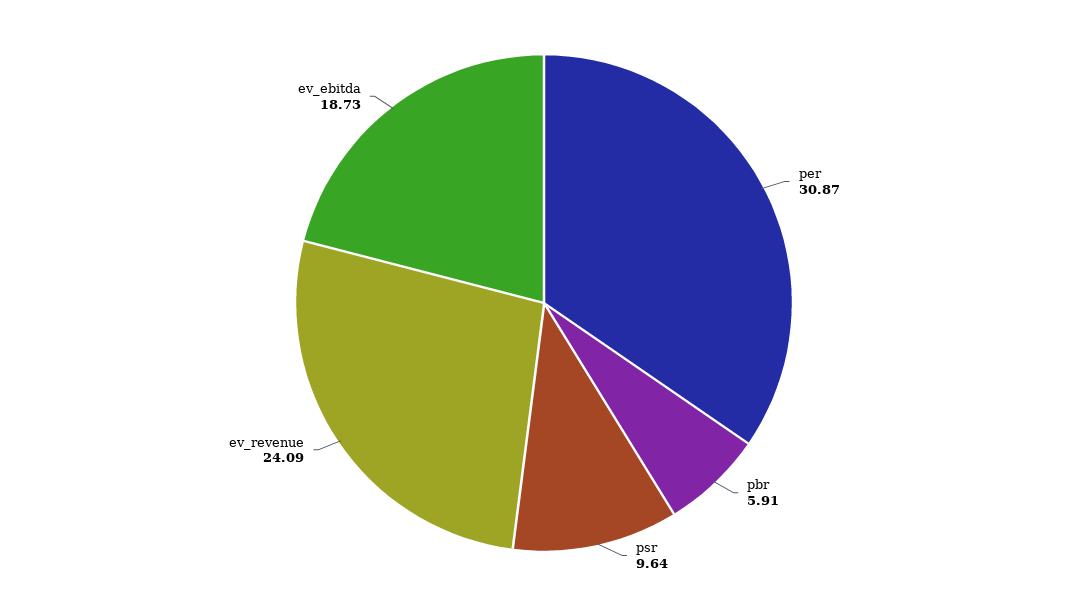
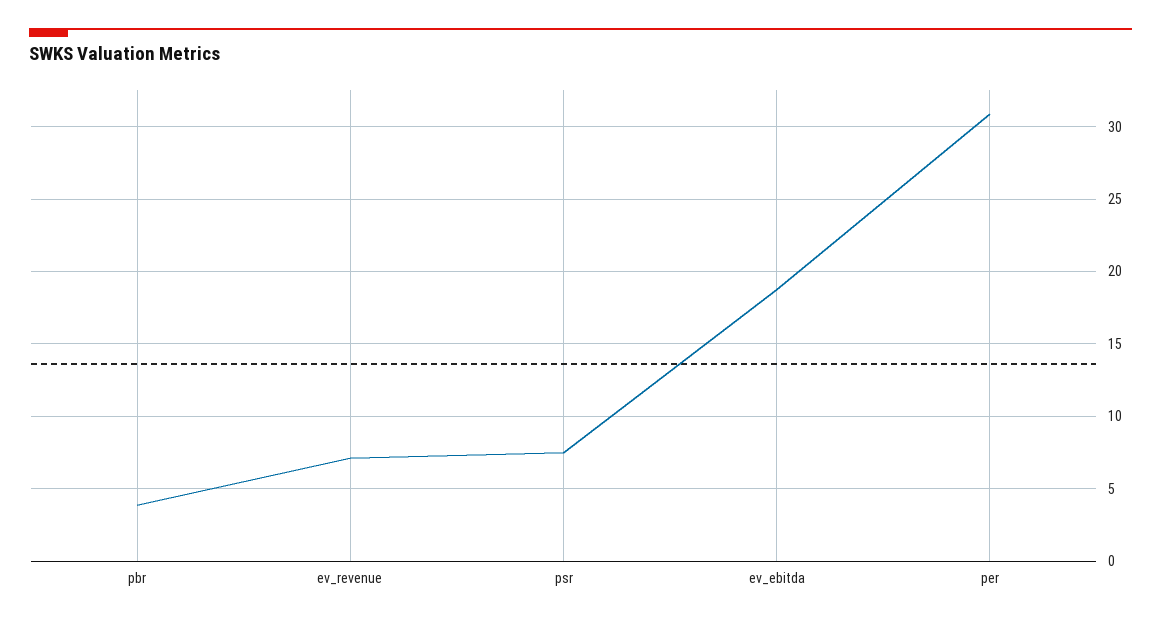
pbr: 5.91 -> 4
psr: 9.64 -> 7.5
ev_revenue: 24.09 -> 7

